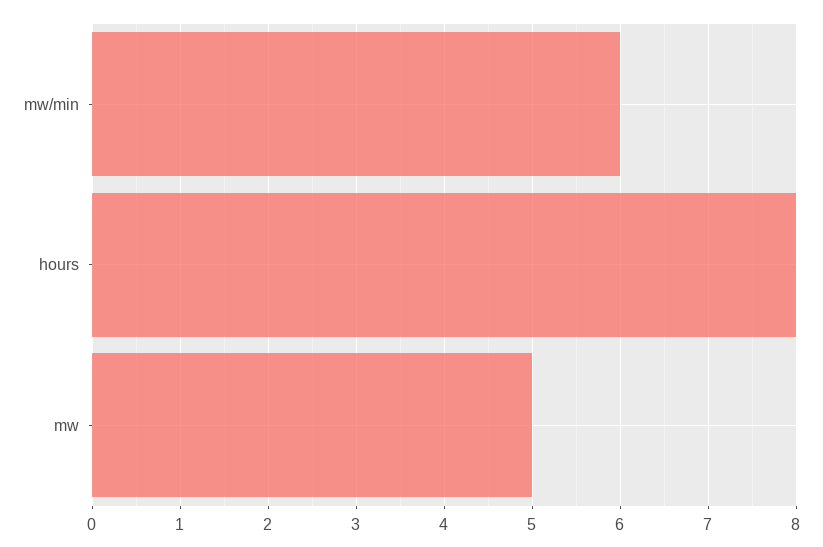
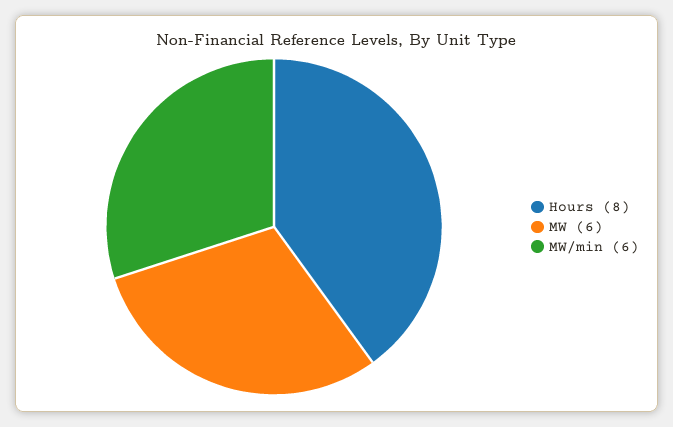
mw: 5 -> 6

